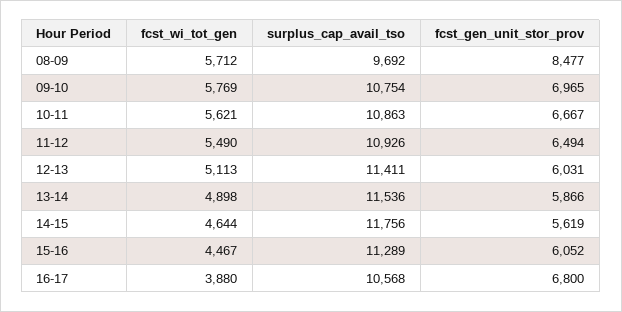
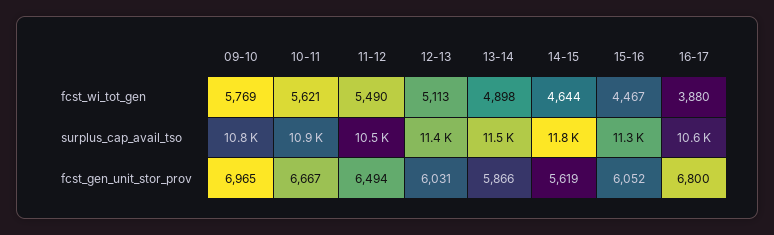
fcst_wi_tot_gen, 08-09: 5712 -> none
surplus_cap_avail_tso, 08-09: 9692 -> none
fcst_gen_unit_stor_prov, 08-09: 8477 -> none
surplus_cap_avail_tso, 11-12: 10926 -> 10500

